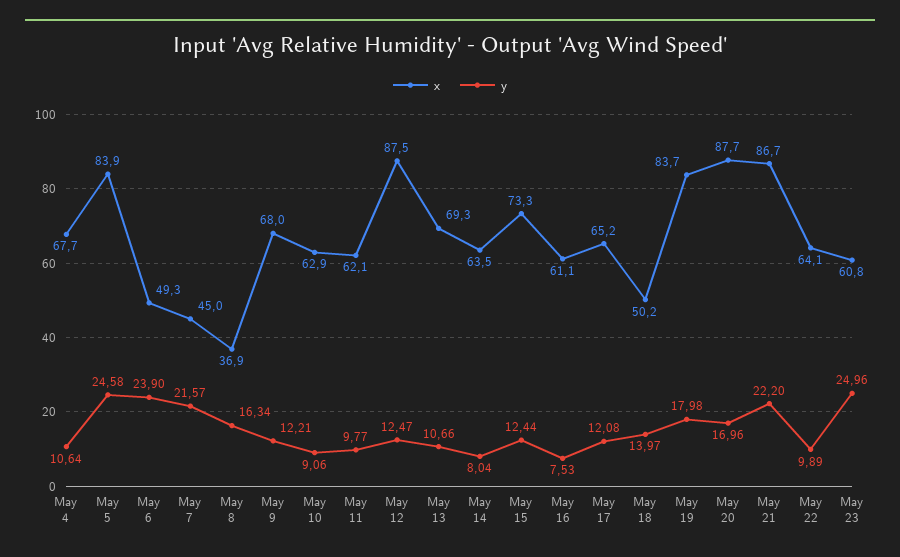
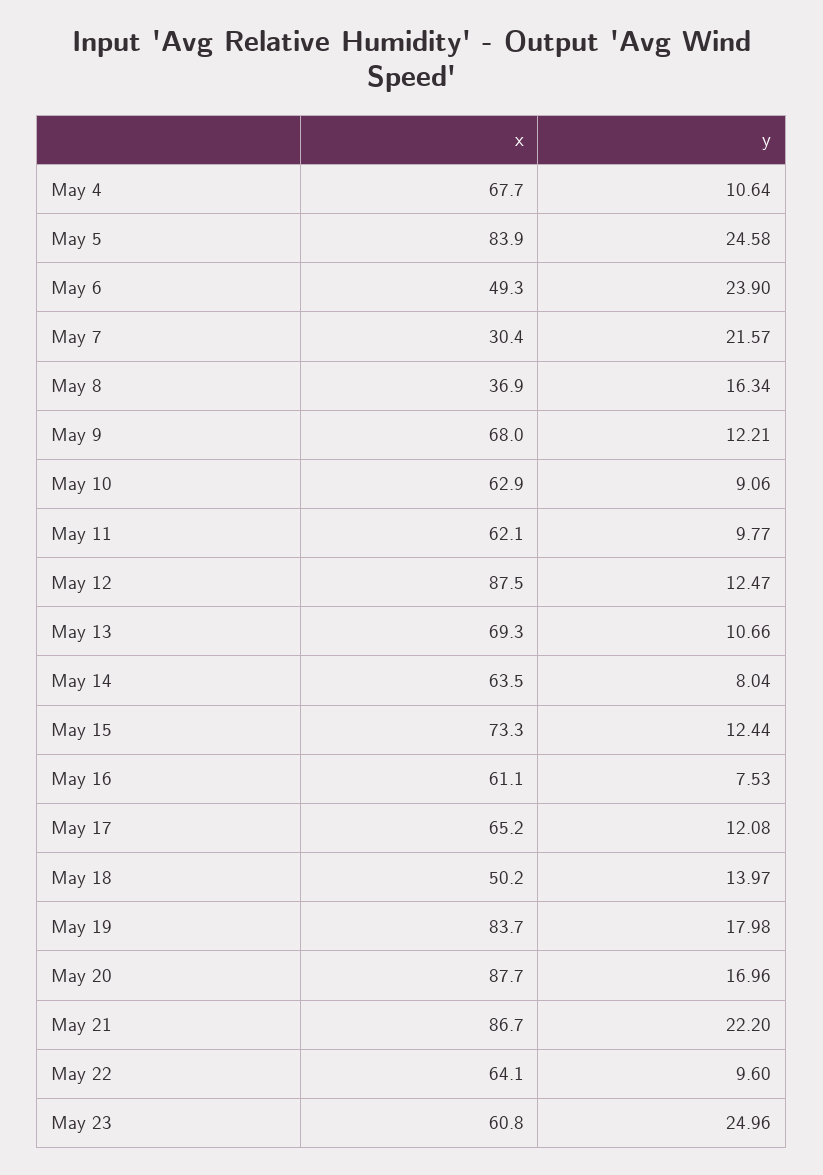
x, May 7: 45 -> 30.4
y, May 22: 9.89 -> 9.6

